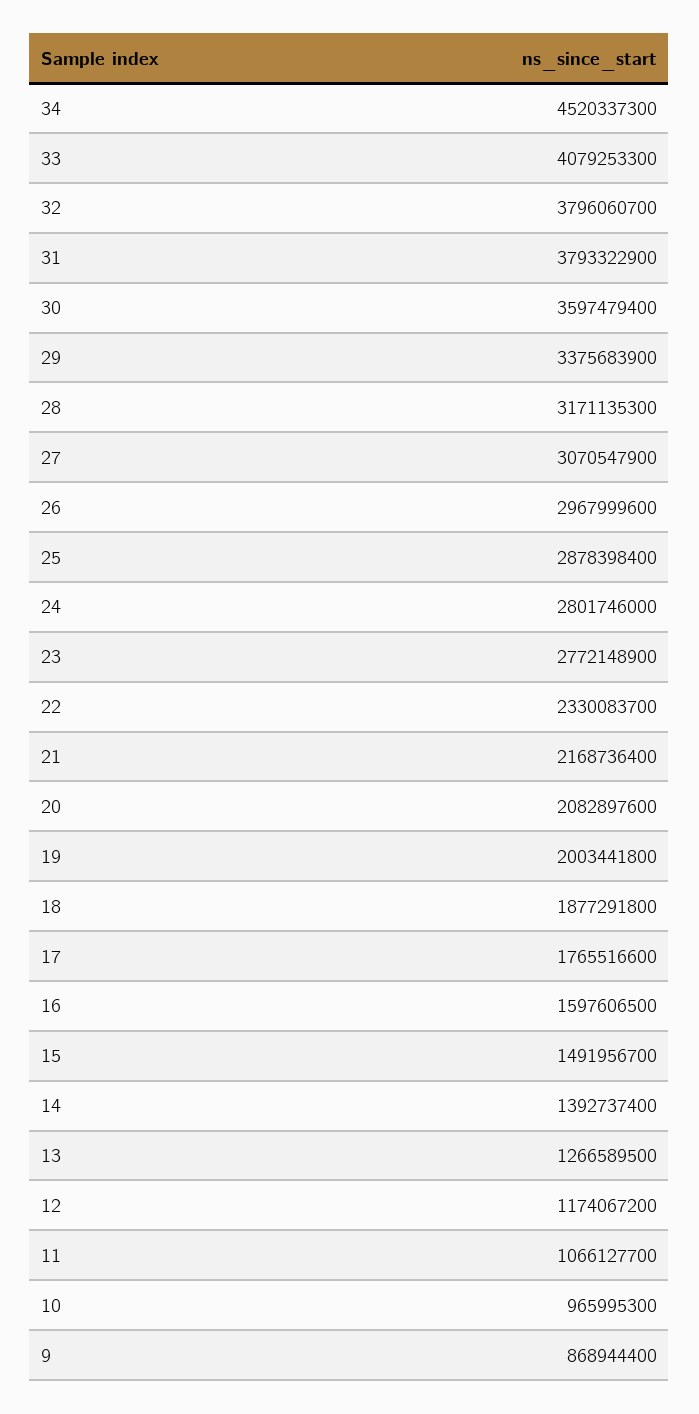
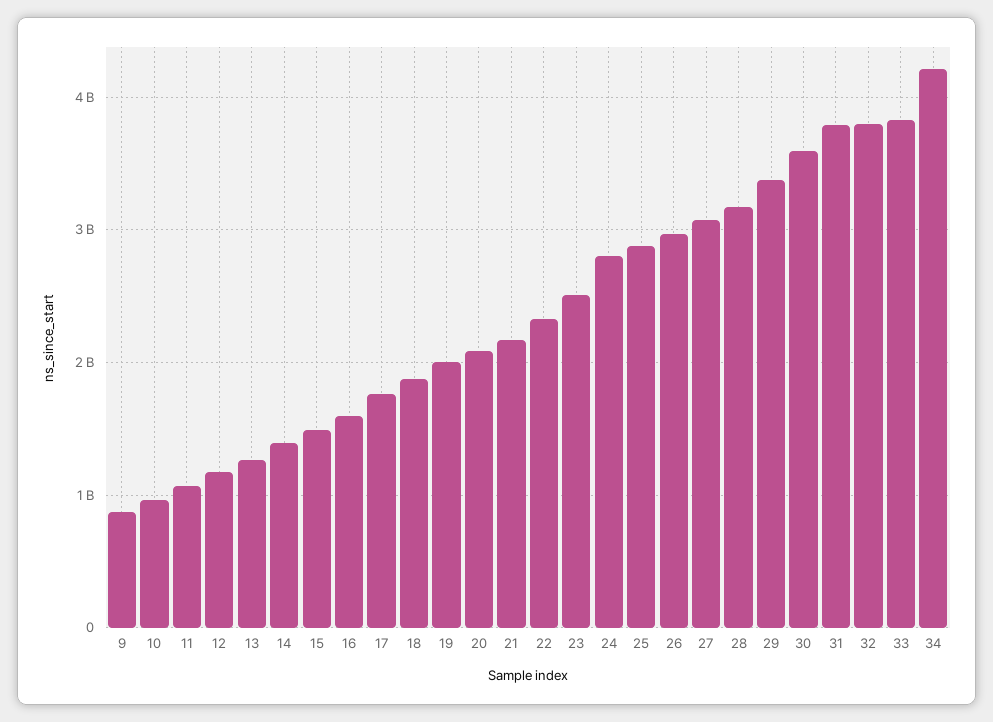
34: 4520337300 -> 4200000000
33: 4079253300 -> 3800000000
23: 2772148900 -> 2500000000

